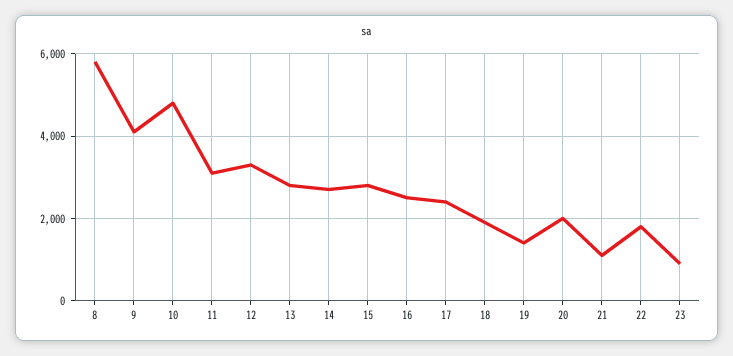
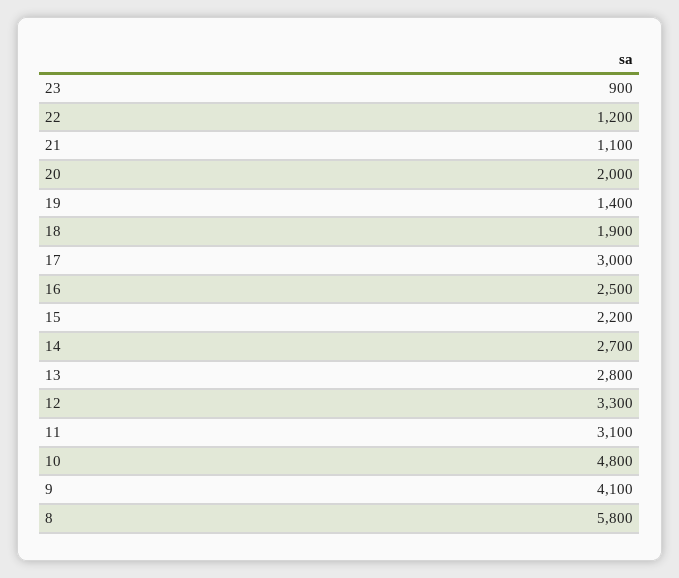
15: 2800 -> 2200
17: 2400 -> 3000
22: 1800 -> 1200

